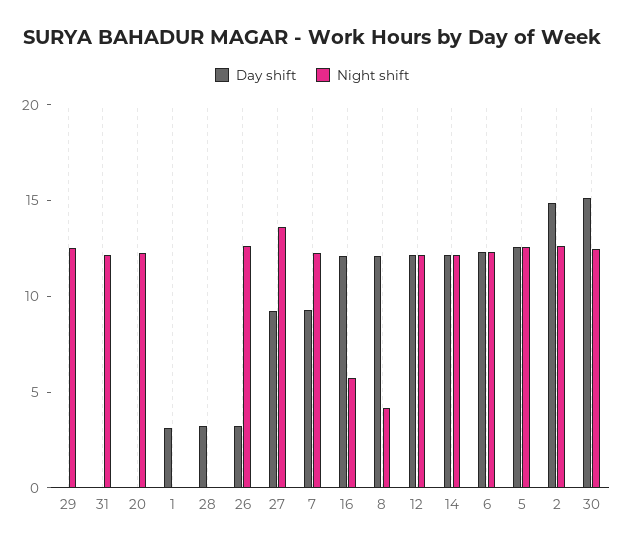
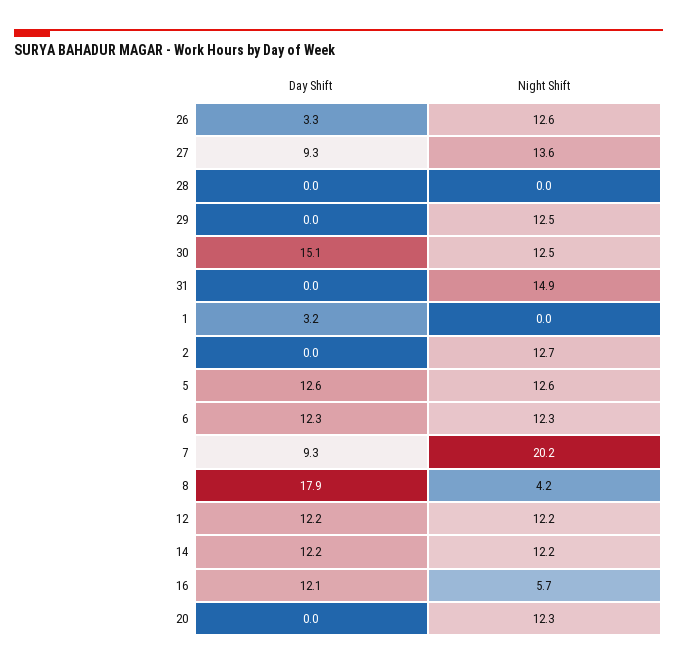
Night shift, 31: 12 -> 14.9
Day shift, 28: 3 -> 0
Night shift, 7: 12 -> 20.2
Day shift, 8: 12 -> 17.9
Day shift, 2: 15 -> 0

